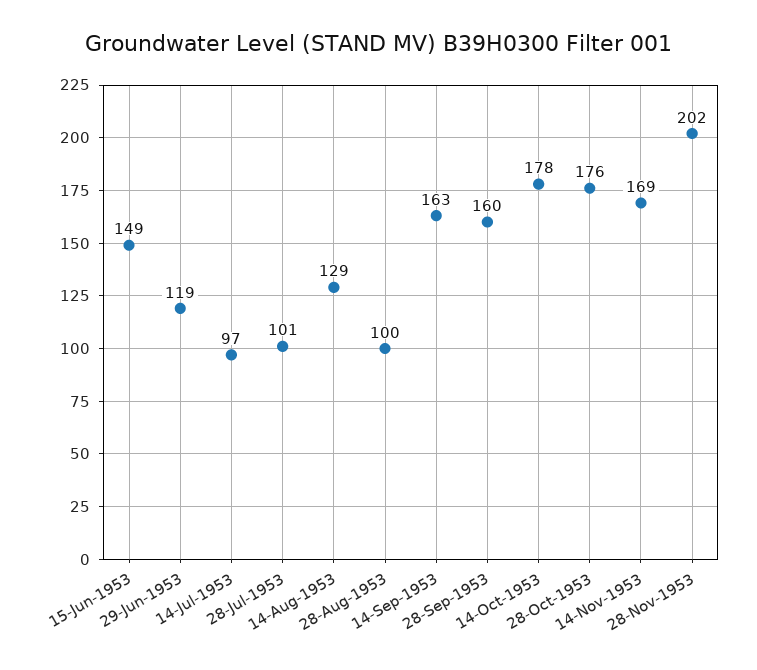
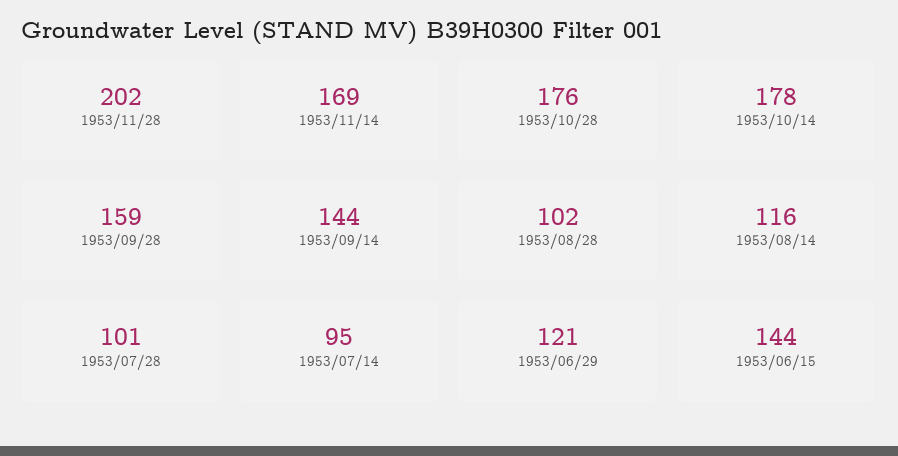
15-Jun-1953: 149 -> 144
29-Jun-1953: 119 -> 121
14-Jul-1953: 97 -> 95
14-Aug-1953: 129 -> 116
28-Aug-1953: 100 -> 102
14-Sep-1953: 163 -> 144
28-Sep-1953: 160 -> 159

